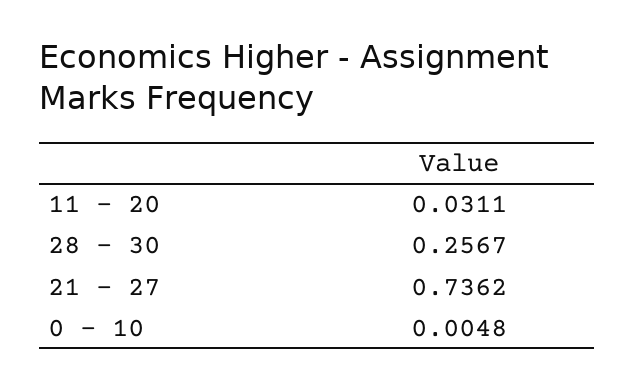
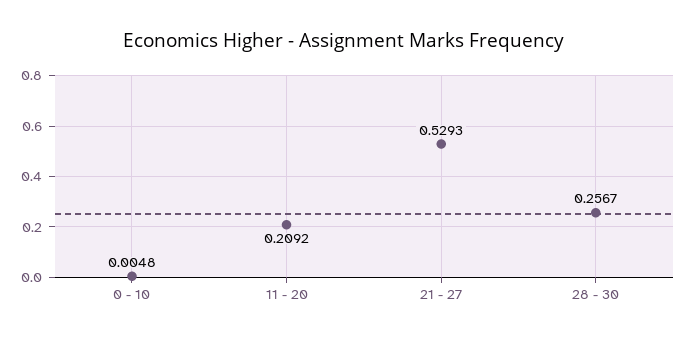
11 - 20: 0.0311 -> 0.2092
21 - 27: 0.7362 -> 0.5293

